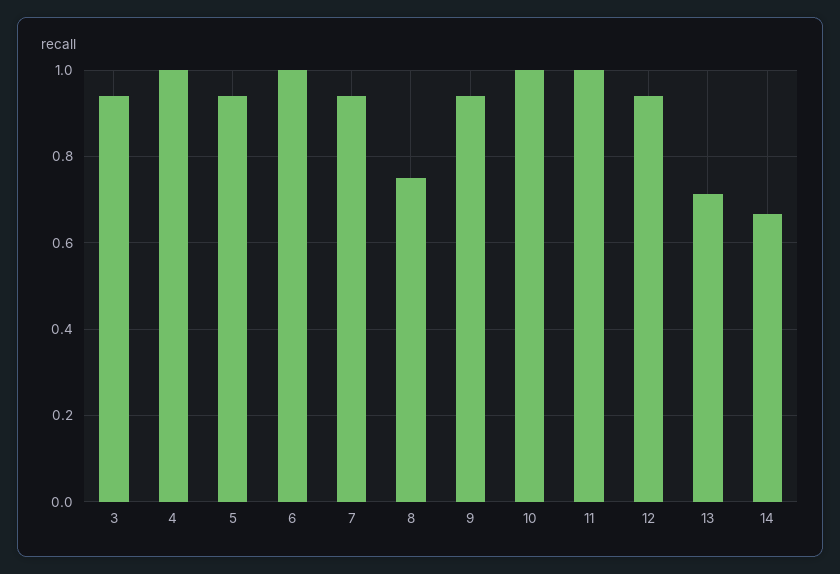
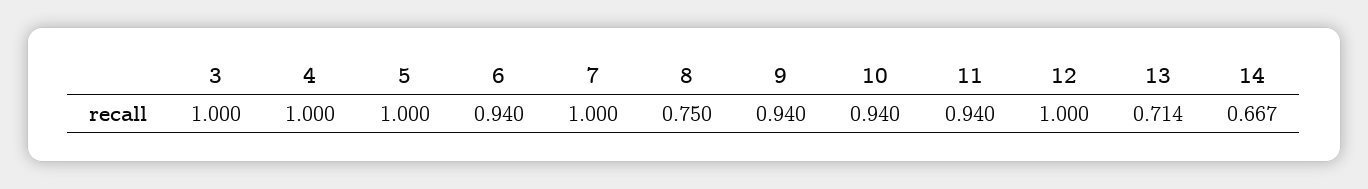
3: 0.94 -> 1
5: 0.94 -> 1
6: 1 -> 0.94
7: 0.94 -> 1
10: 1 -> 0.94
11: 1 -> 0.94
12: 0.94 -> 1

